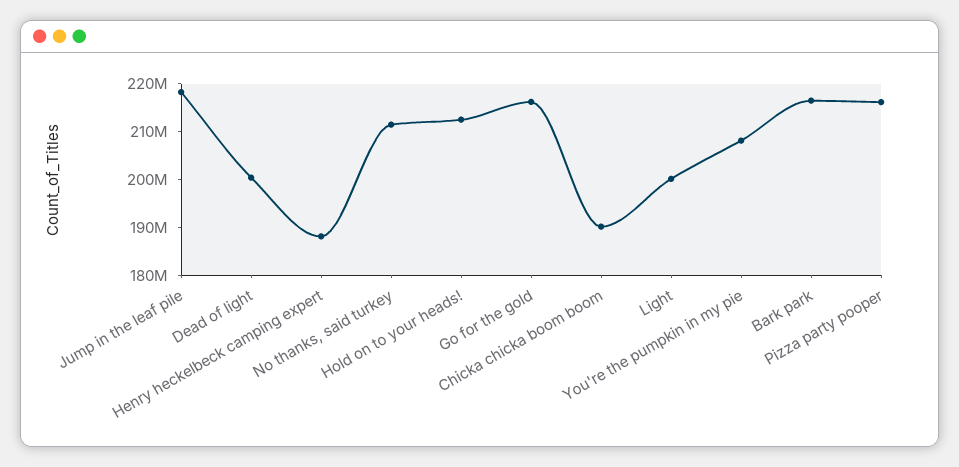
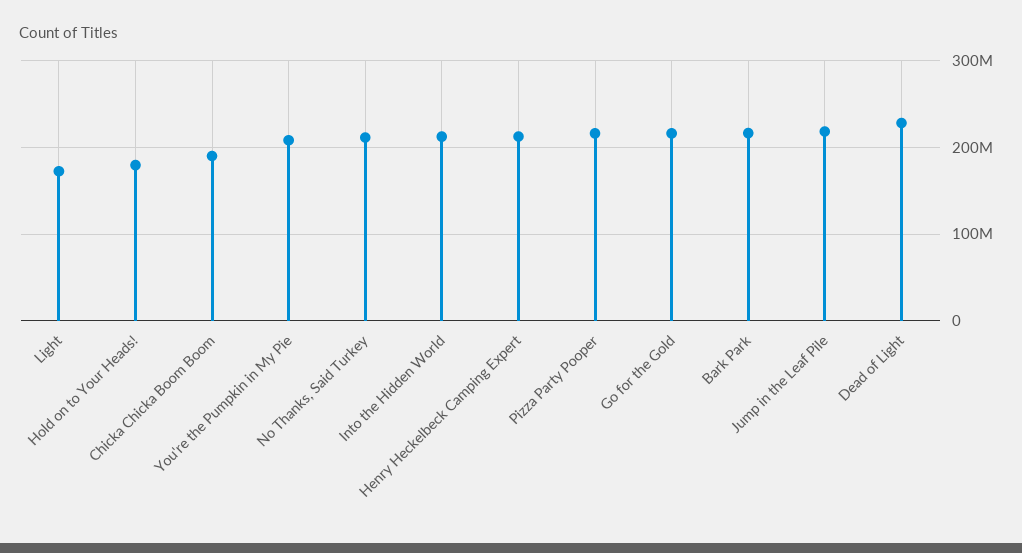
Dead of light: 200000000 -> 230000000
Henry heckelbeck camping expert: 188000000 -> 210000000
Hold on to your heads!: 212000000 -> 180000000
Light: 200000000 -> 170000000
Into the Hidden World: none -> 210000000

